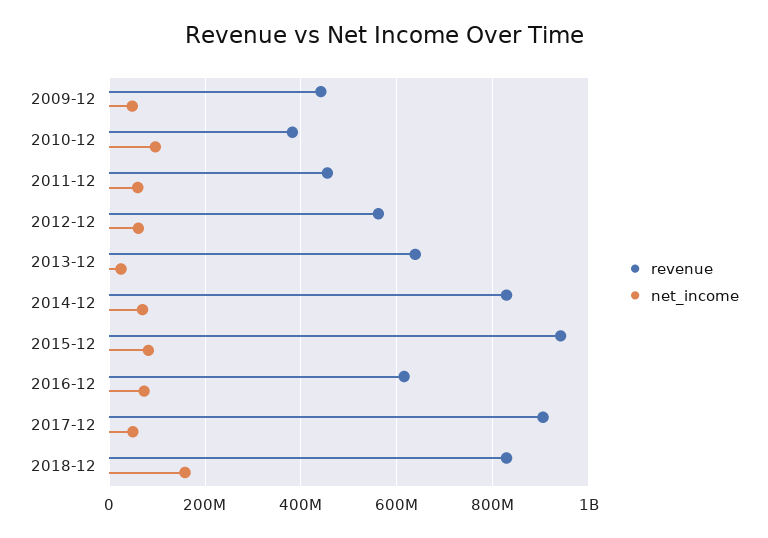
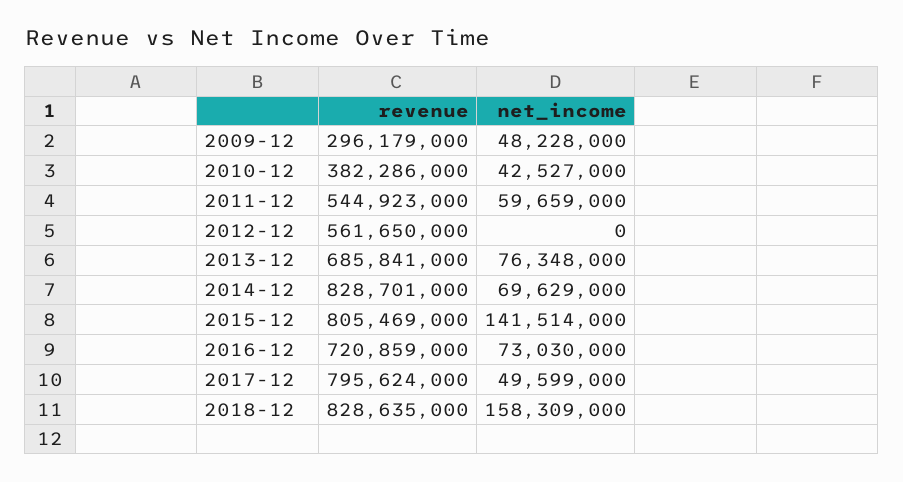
revenue, 2009-12: 440000000 -> 296179000
net_income, 2010-12: 100000000 -> 42527000
revenue, 2011-12: 460000000 -> 544923000
net_income, 2012-12: 60000000 -> 0
revenue, 2013-12: 640000000 -> 685841000
net_income, 2013-12: 20000000 -> 76348000
revenue, 2015-12: 940000000 -> 805469000
net_income, 2015-12: 80000000 -> 141514000
revenue, 2016-12: 620000000 -> 720859000
revenue, 2017-12: 900000000 -> 795624000

